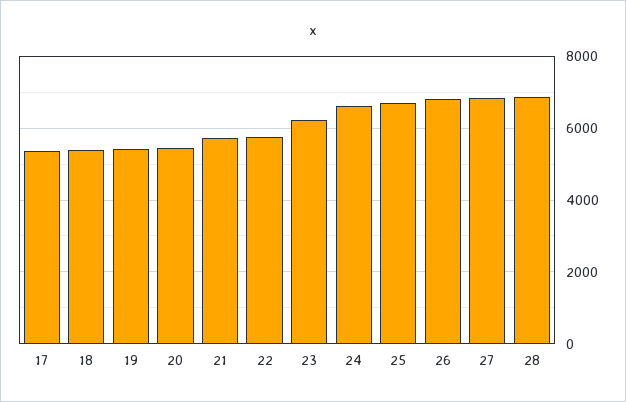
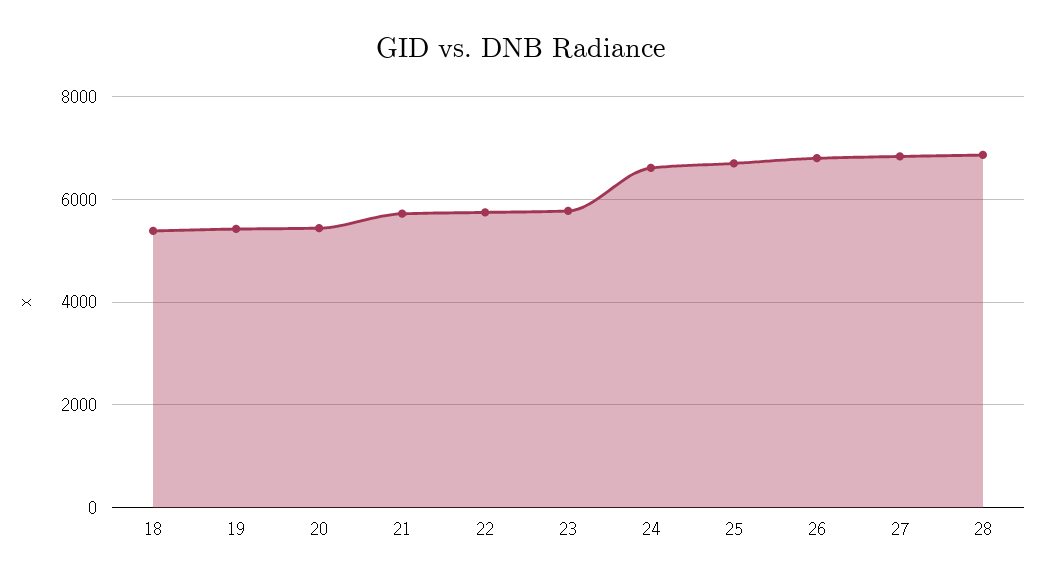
17: 5400 -> none
23: 6200 -> 5800

